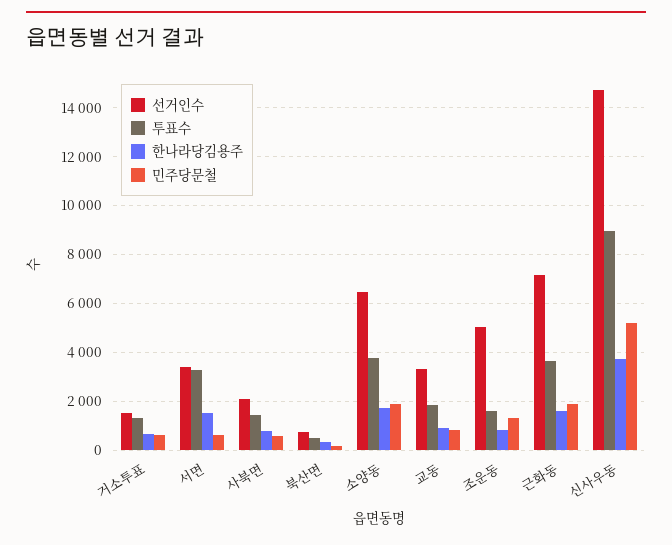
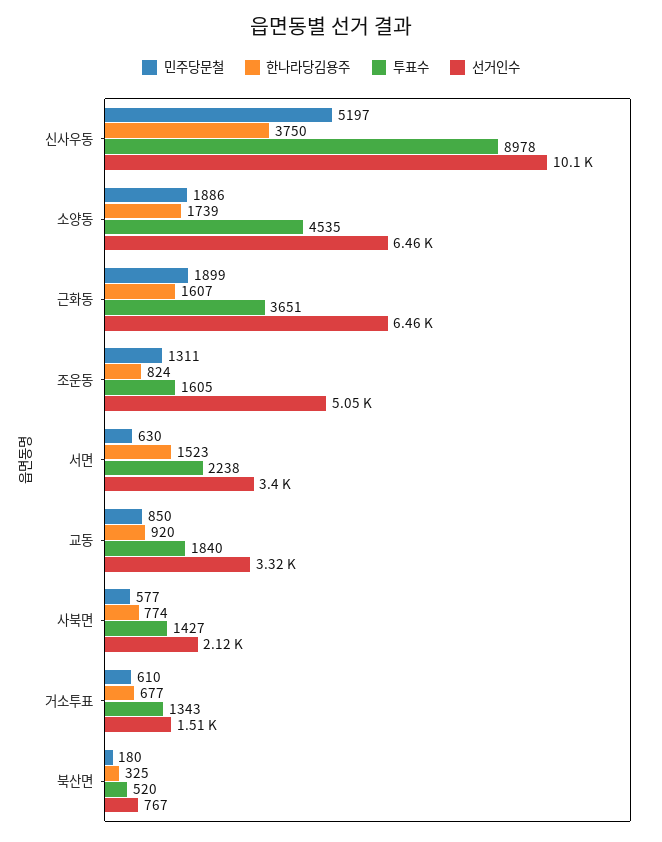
투표수, 서면: 3250 -> 2238
투표수, 소양동: 3750 -> 4535
선거인수, 근화동: 7250 -> 6460
선거인수, 신사우동: 14750 -> 10100

